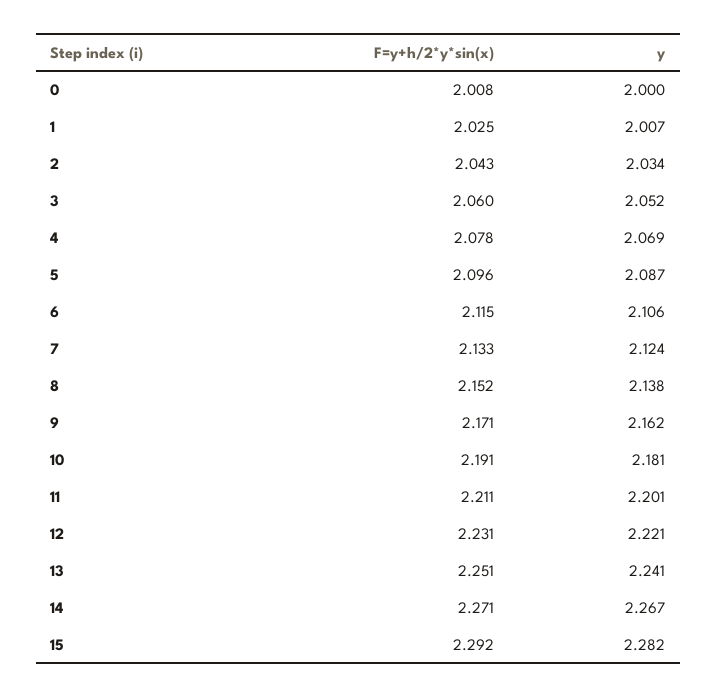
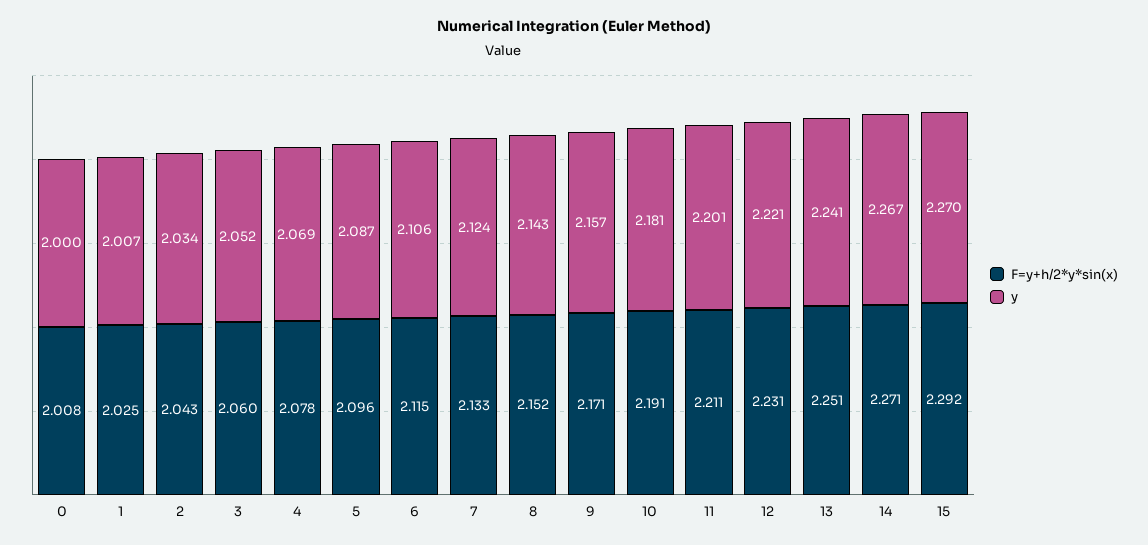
y, 8: 2.138 -> 2.143
y, 9: 2.162 -> 2.157
y, 15: 2.282 -> 2.27

